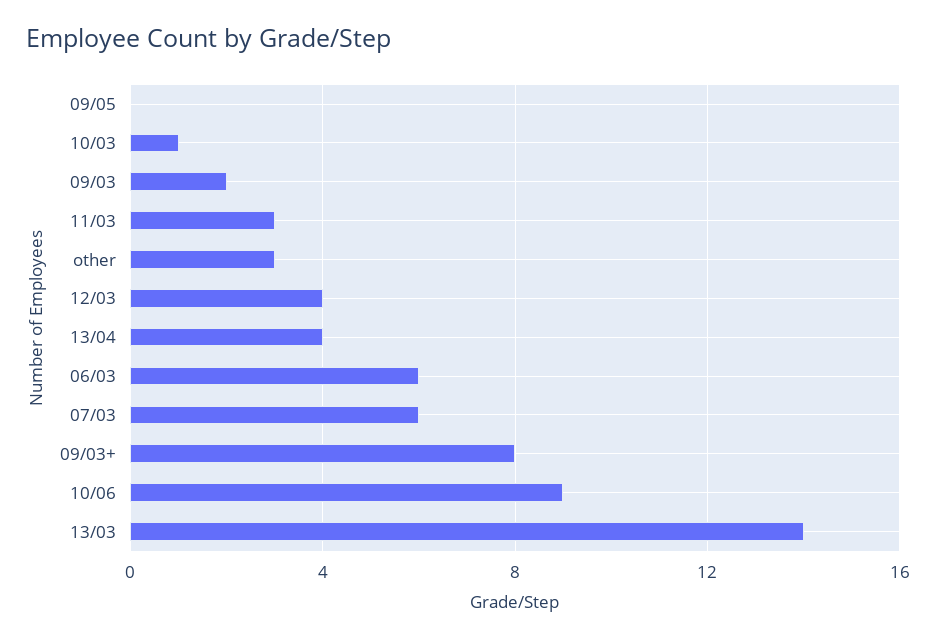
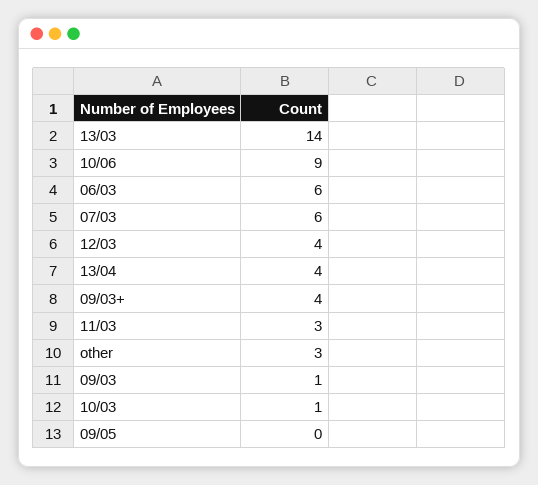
09/03: 2 -> 1
09/03+: 8 -> 4

